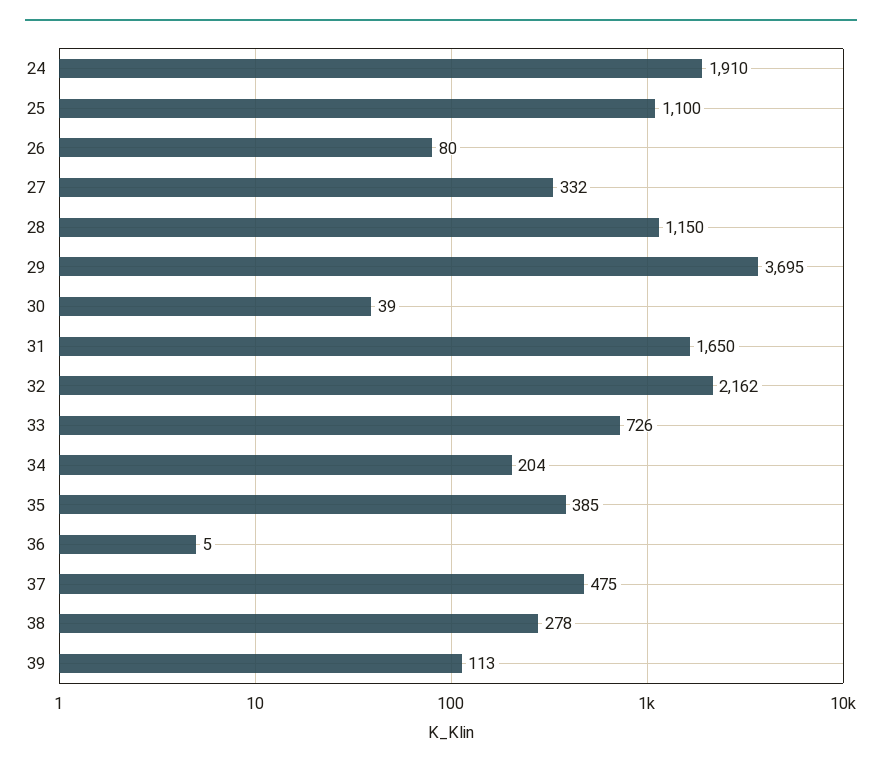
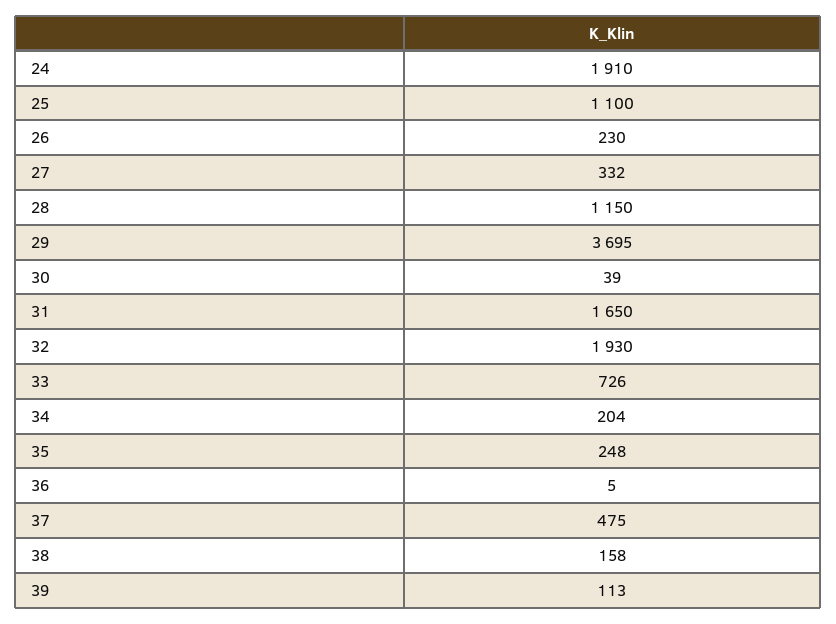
26: 80 -> 230
32: 2162 -> 1930
35: 385 -> 248
38: 278 -> 158

